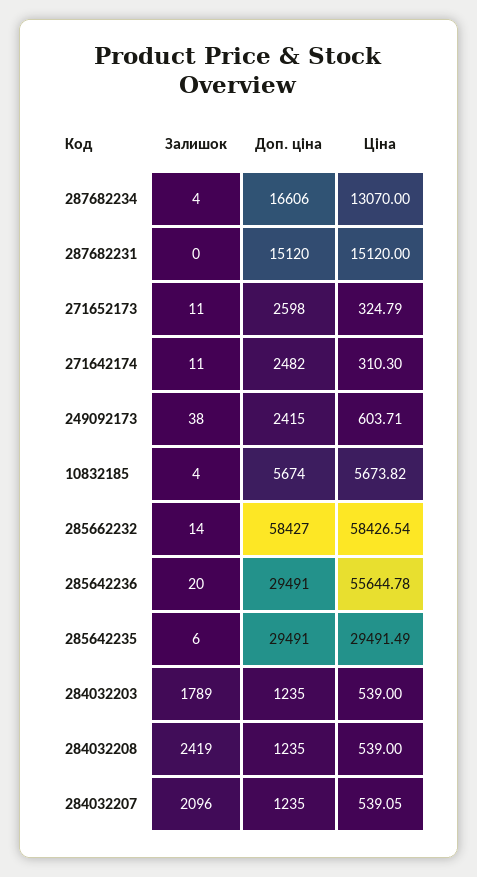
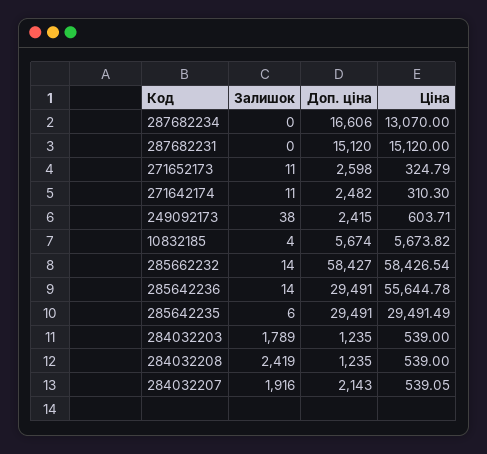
Залишок, 287682234: 4 -> 0
Залишок, 285642236: 20 -> 14
Залишок, 284032207: 2096 -> 1916
Доп. ціна, 284032207: 1235 -> 2143

